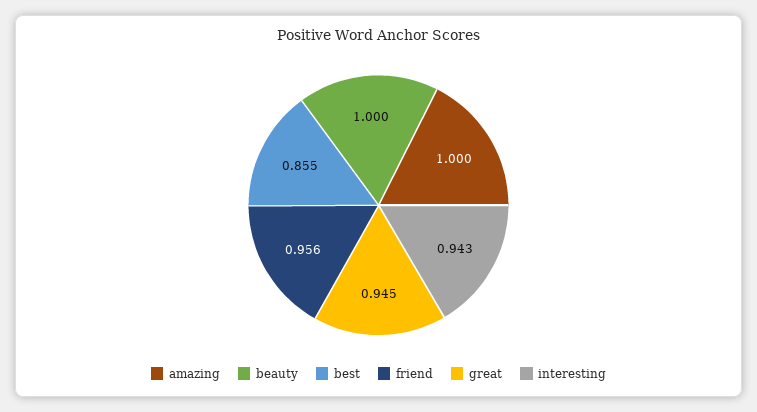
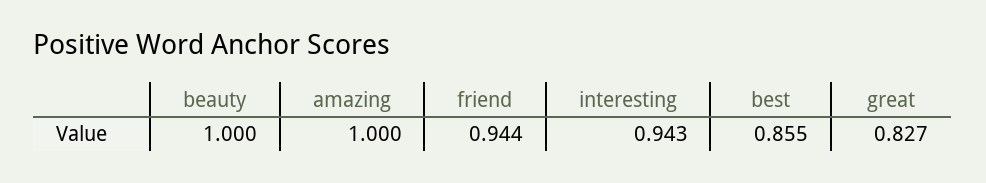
friend: 0.956 -> 0.944
great: 0.945 -> 0.827

